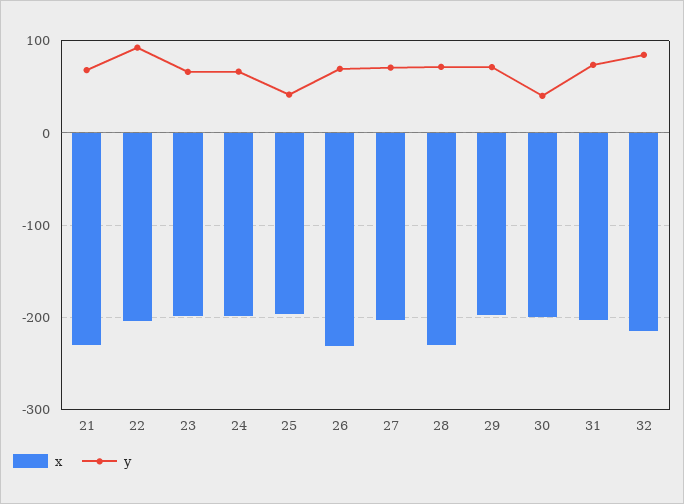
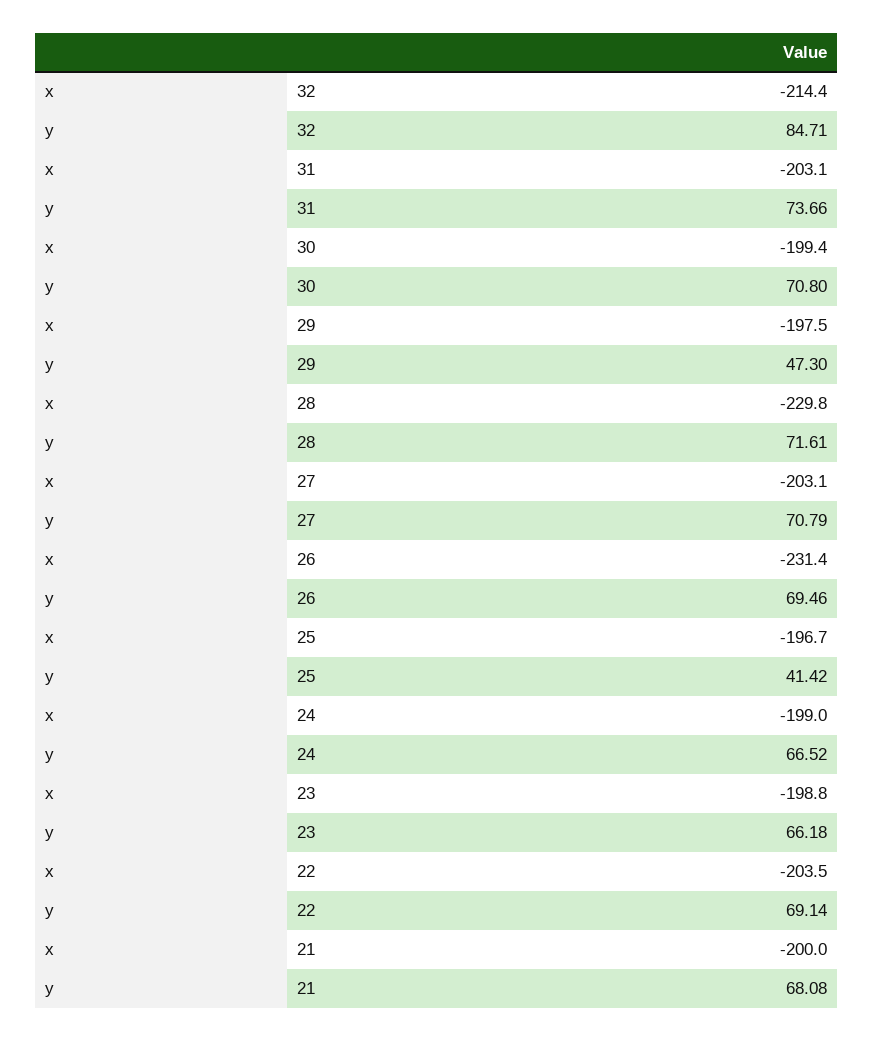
x, 21: -230 -> -200
y, 22: 90 -> 69.14
y, 29: 70 -> 47.3
y, 30: 40 -> 70.8

